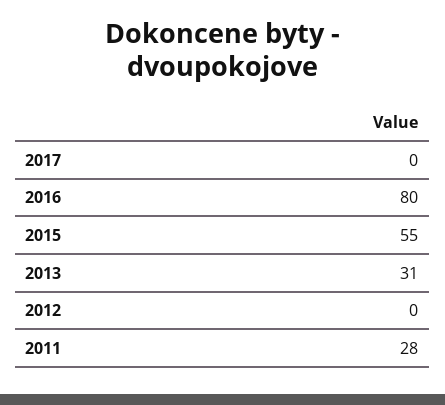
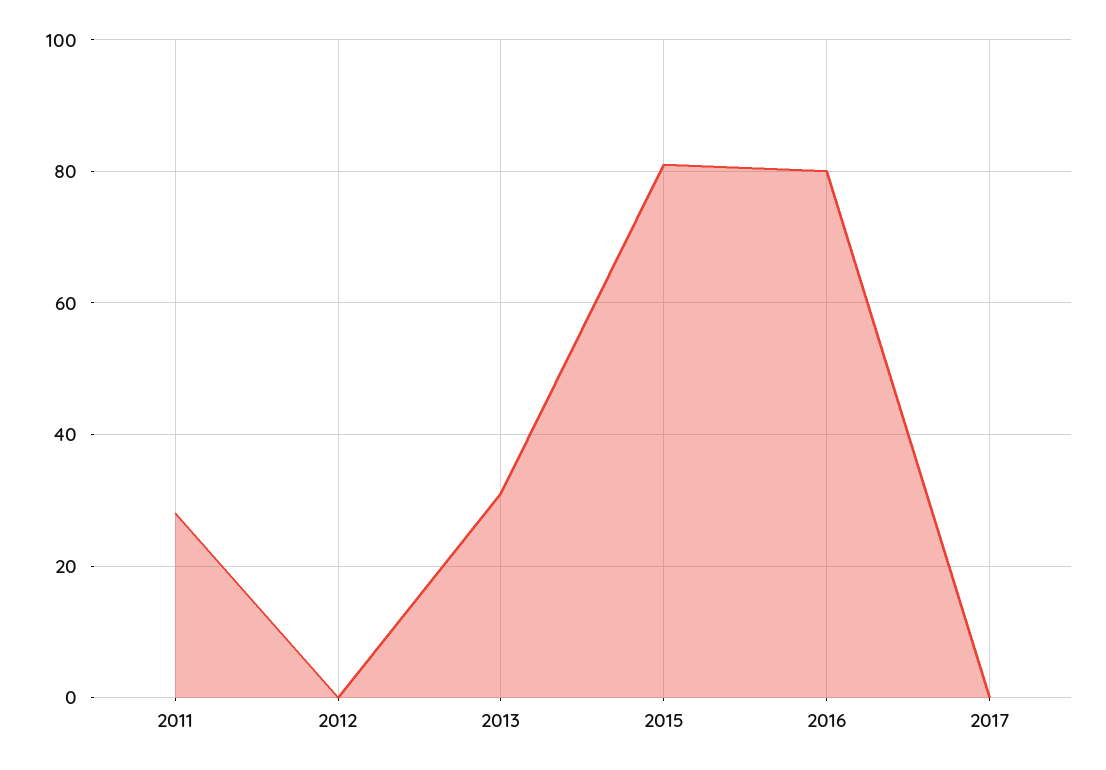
2015: 55 -> 80

